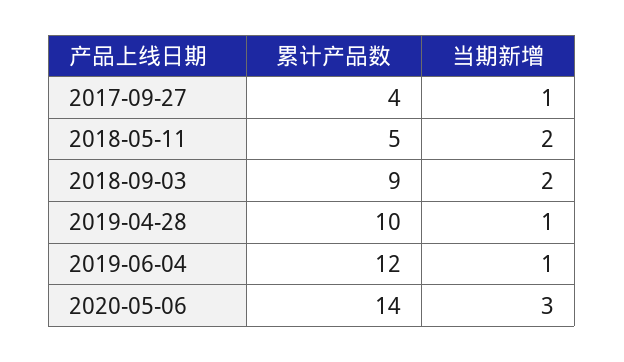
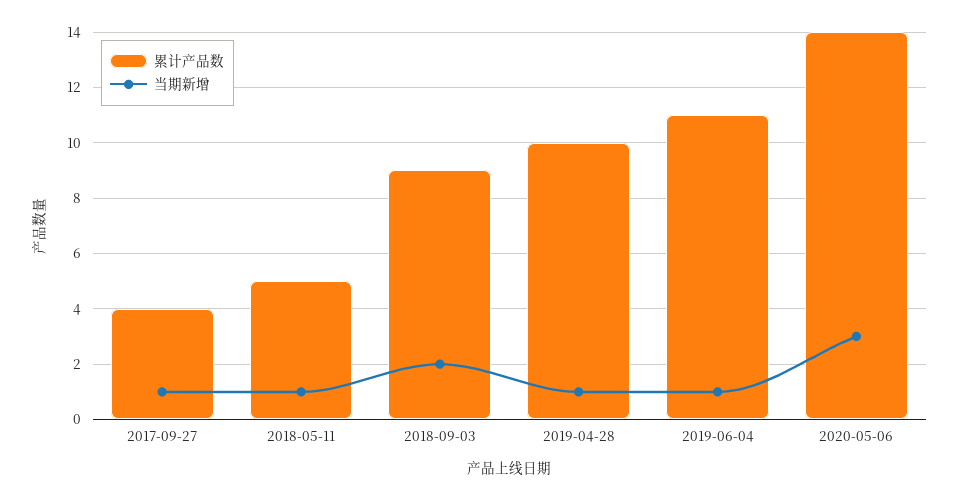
当期新增, 2018-05-11: 2 -> 1
累计产品数, 2019-06-04: 12 -> 11

